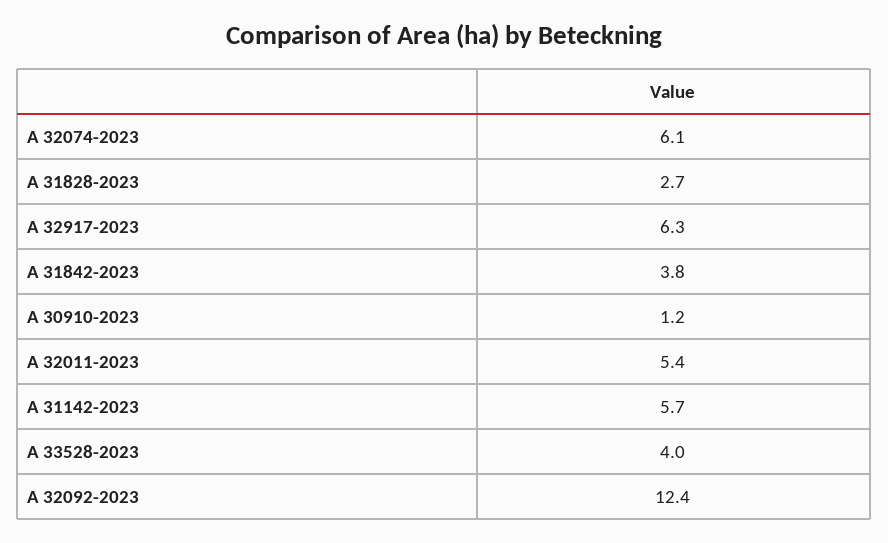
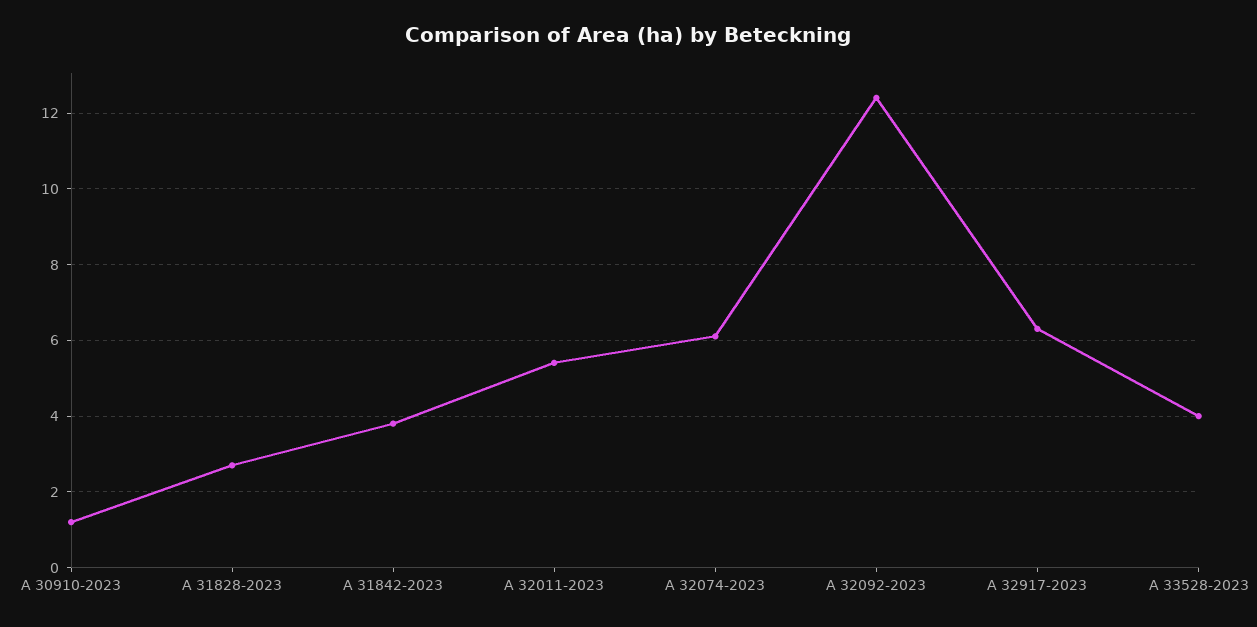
A 31142-2023: 5.7 -> none

